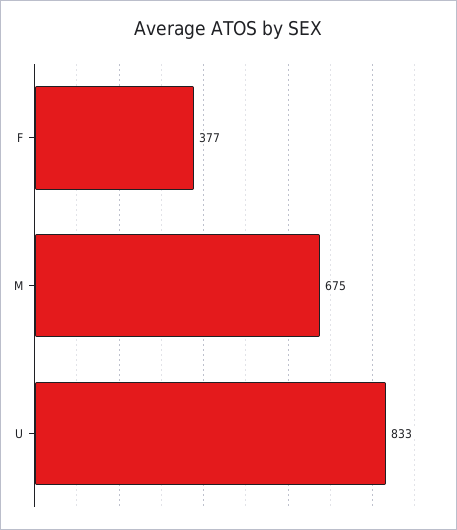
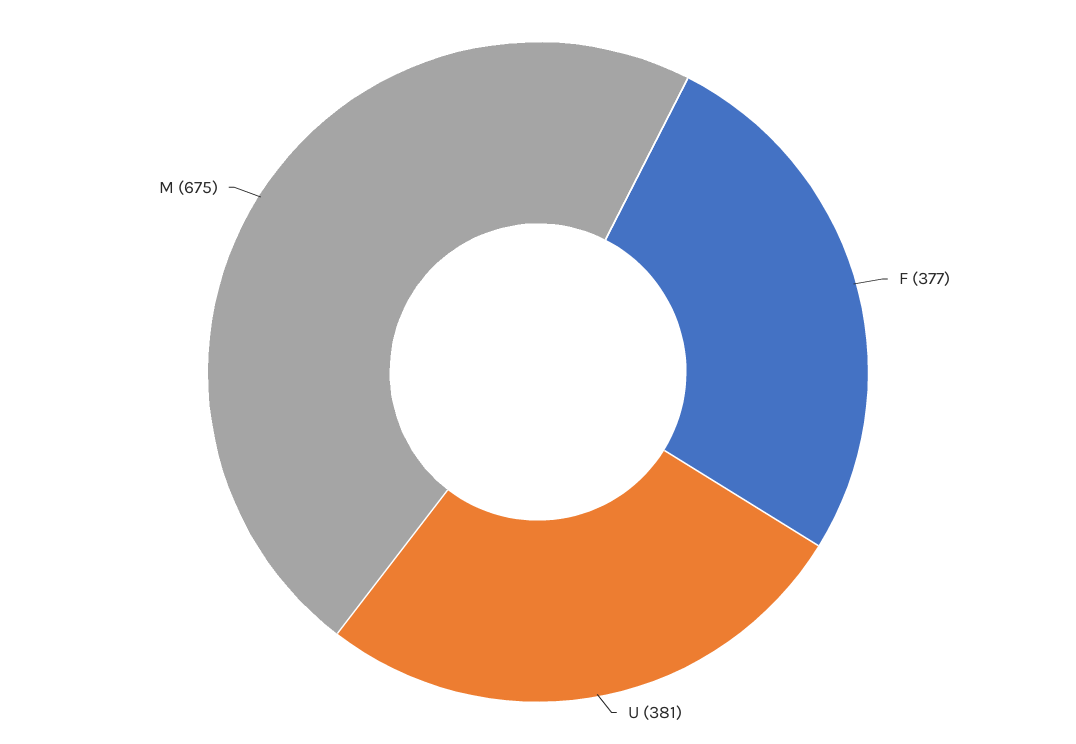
U: 833 -> 381

